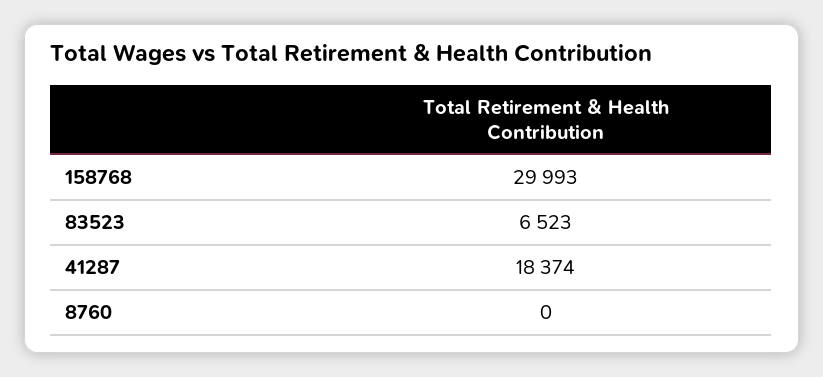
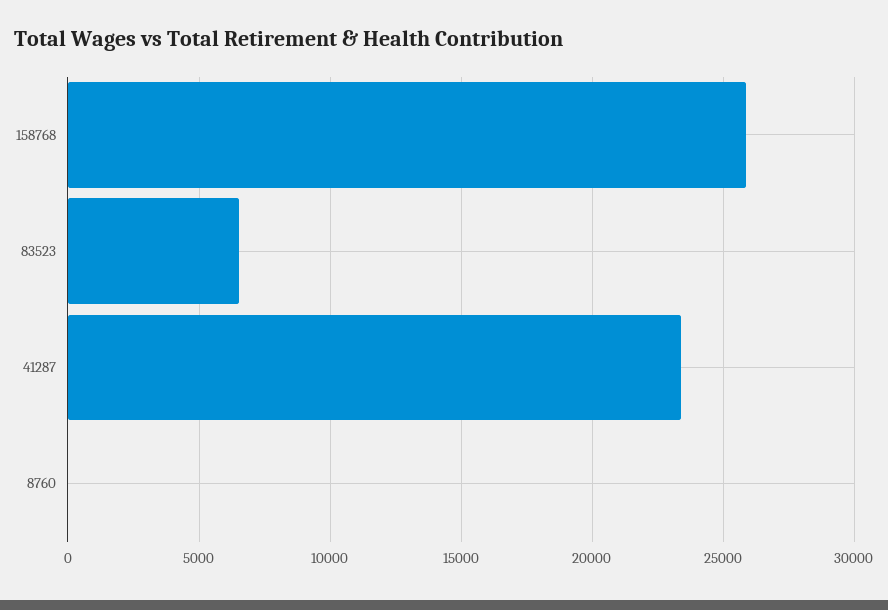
158768: 29993 -> 26000
41287: 18374 -> 23500

